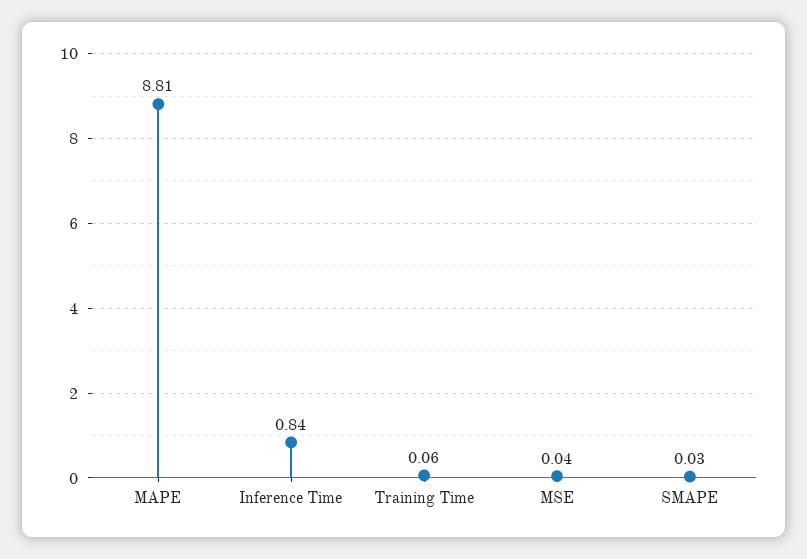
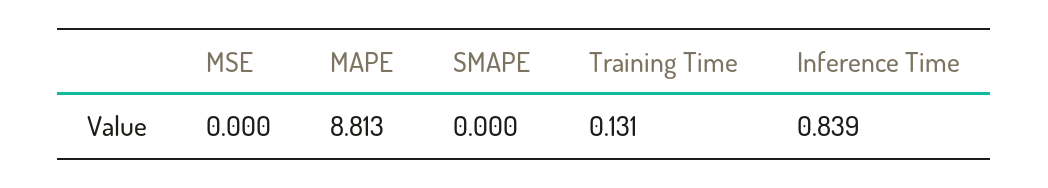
Training Time: 0.06 -> 0.131
MSE: 0.04 -> 0
SMAPE: 0.03 -> 0

